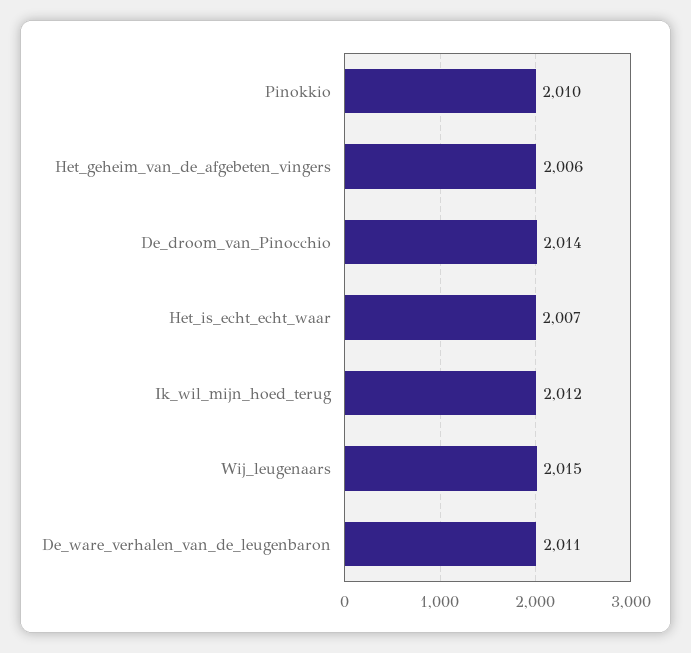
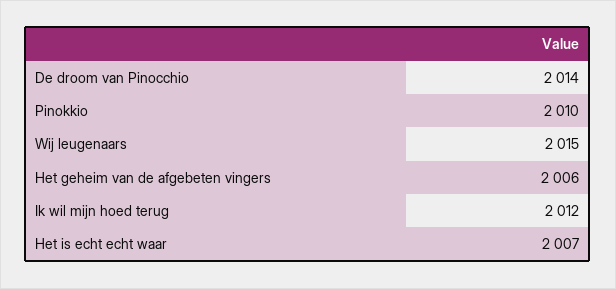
De_ware_verhalen_van_de_leugenbaron: 2011 -> none

